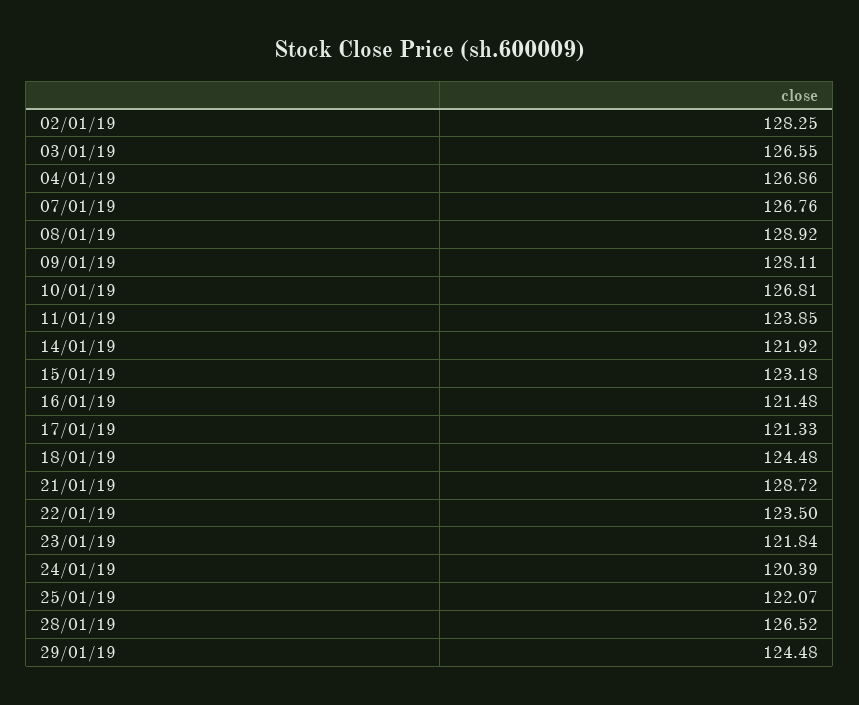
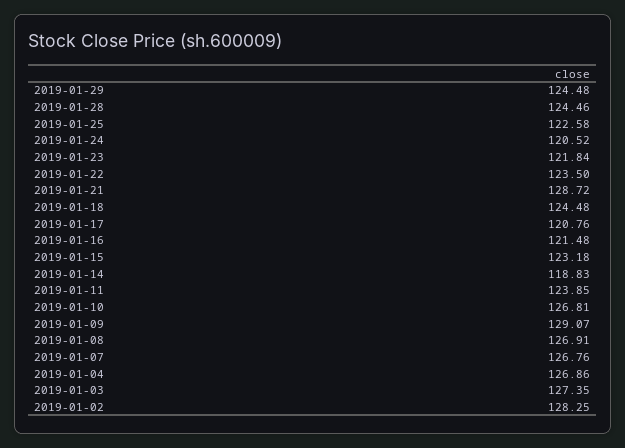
03/01/19: 126.55 -> 127.35
08/01/19: 128.92 -> 126.91
09/01/19: 128.11 -> 129.07
14/01/19: 121.92 -> 118.83
17/01/19: 121.33 -> 120.76
24/01/19: 120.39 -> 120.52
25/01/19: 122.07 -> 122.58
28/01/19: 126.52 -> 124.46

